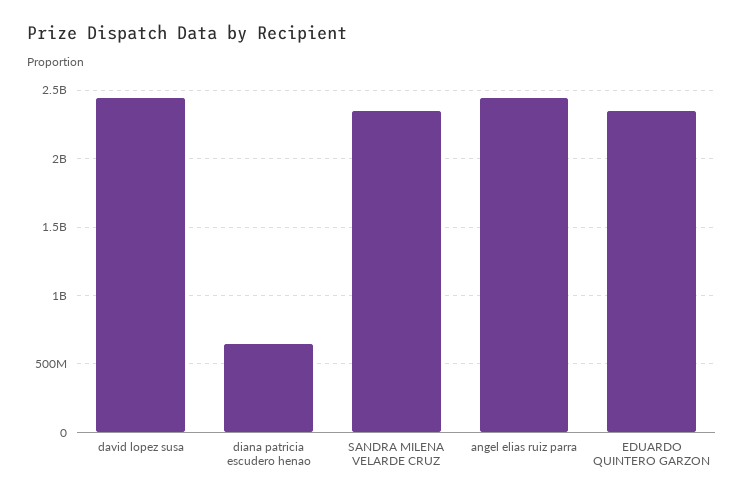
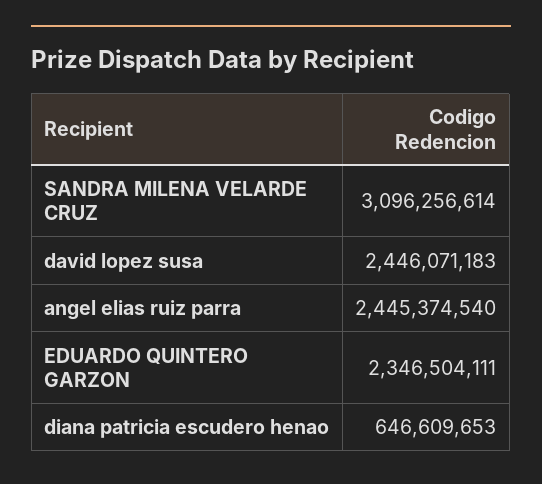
SANDRA MILENA VELARDE CRUZ: 2350000000 -> 3096256614

